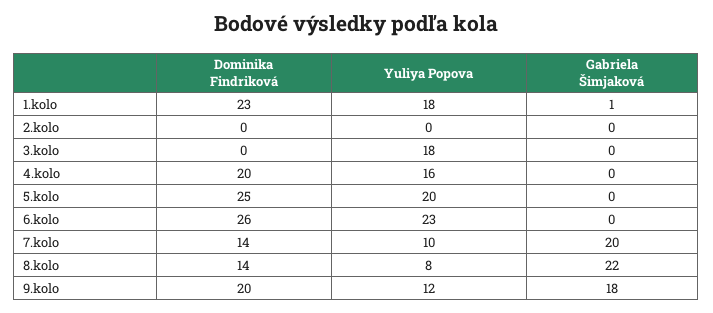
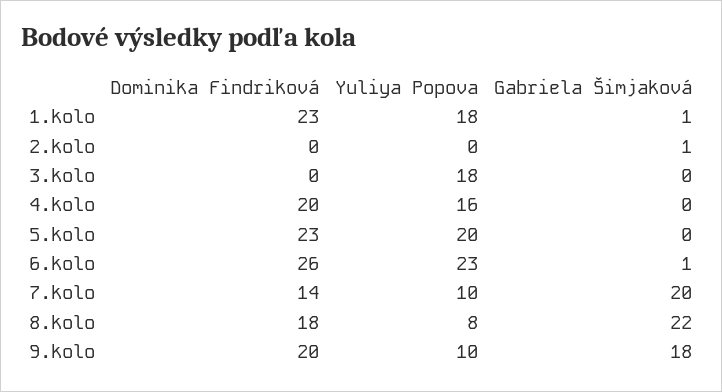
Gabriela Šimjaková, 2.kolo: 0 -> 1
Dominika Findriková, 5.kolo: 25 -> 23
Gabriela Šimjaková, 6.kolo: 0 -> 1
Dominika Findriková, 8.kolo: 14 -> 18
Yuliya Popova, 9.kolo: 12 -> 10

